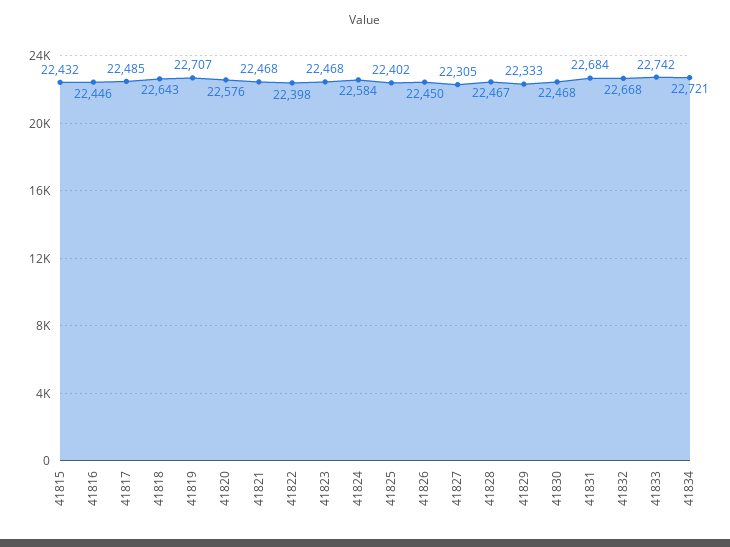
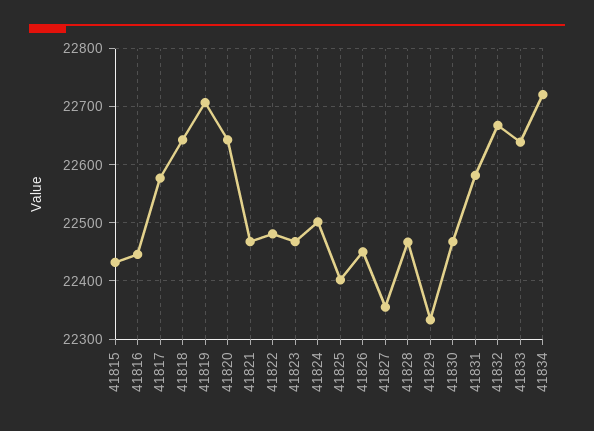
41817: 22485 -> 22580
41820: 22576 -> 22640
41822: 22398 -> 22480
41824: 22584 -> 22500
41827: 22305 -> 22360
41831: 22684 -> 22580
41833: 22742 -> 22640

